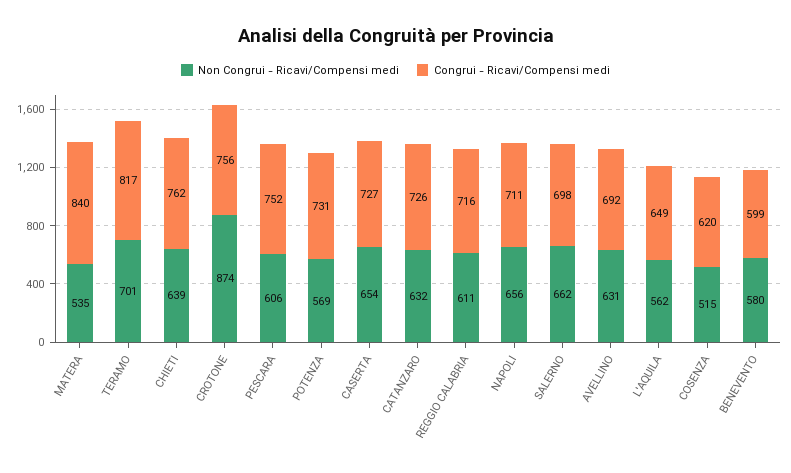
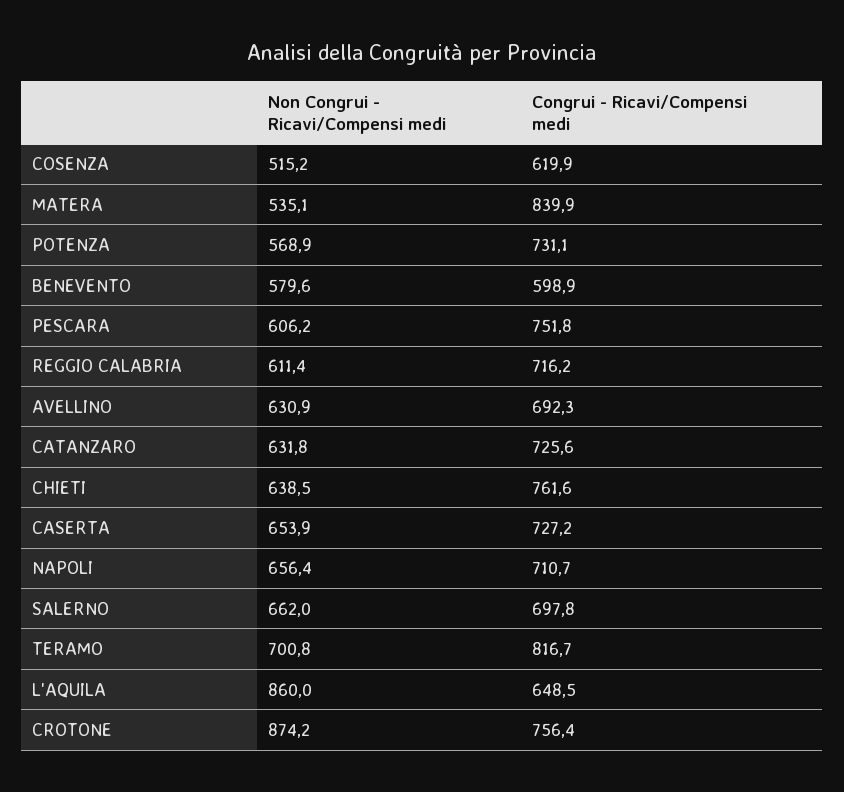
Non Congrui - Ricavi/Compensi medi, L'AQUILA: 562 -> 860

